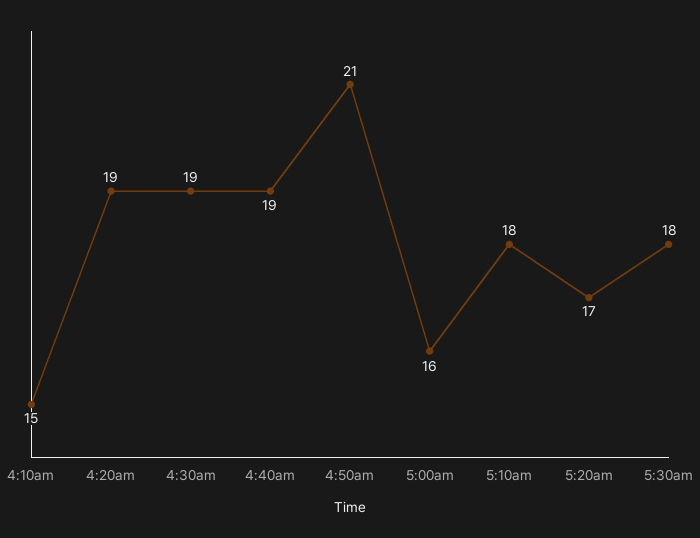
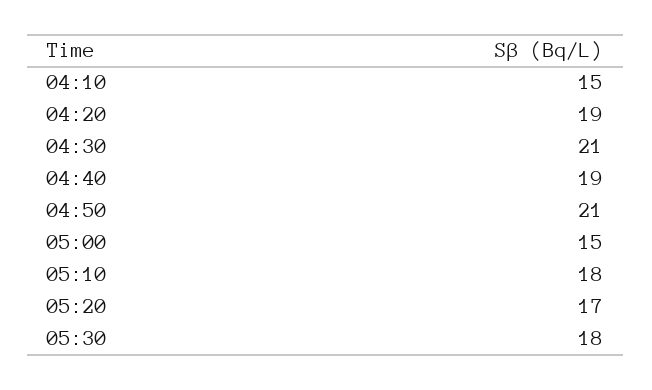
4:30am: 19 -> 21
5:00am: 16 -> 15

